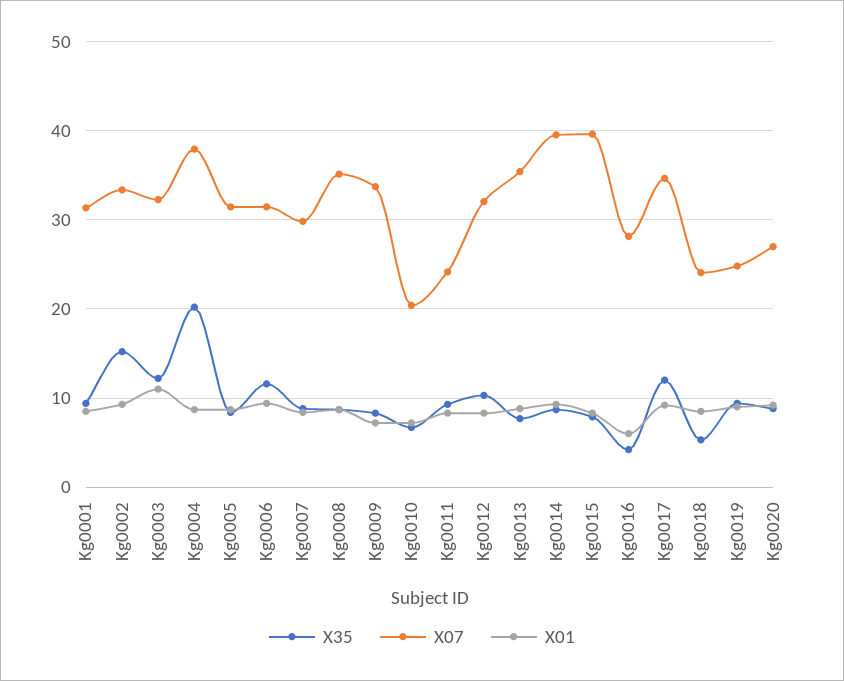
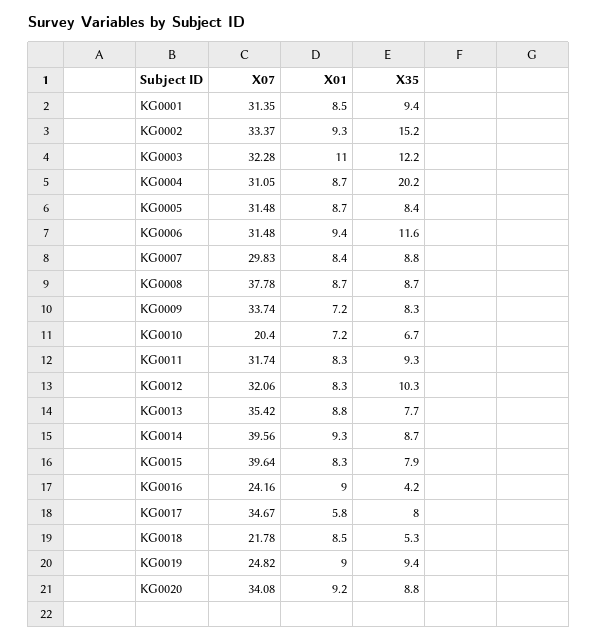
X07, Kg0004: 38 -> 31.05
X07, Kg0008: 35 -> 37.78
X07, Kg0011: 24 -> 31.74
X07, Kg0016: 28 -> 24.16
X01, Kg0016: 6 -> 9
X35, Kg0017: 12 -> 8
X01, Kg0017: 9 -> 5.8
X07, Kg0018: 24 -> 21.78
X07, Kg0020: 27 -> 34.08

